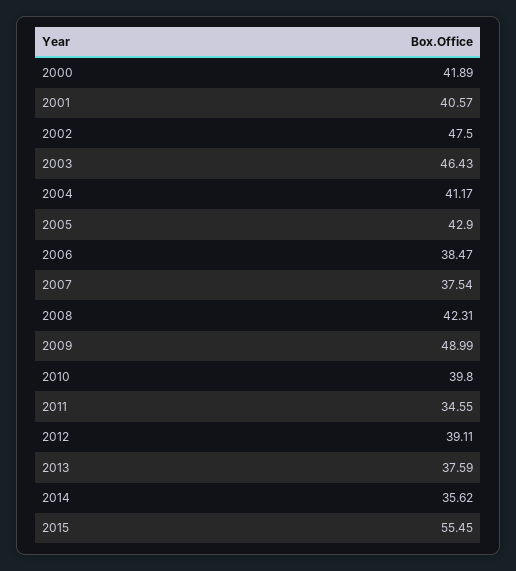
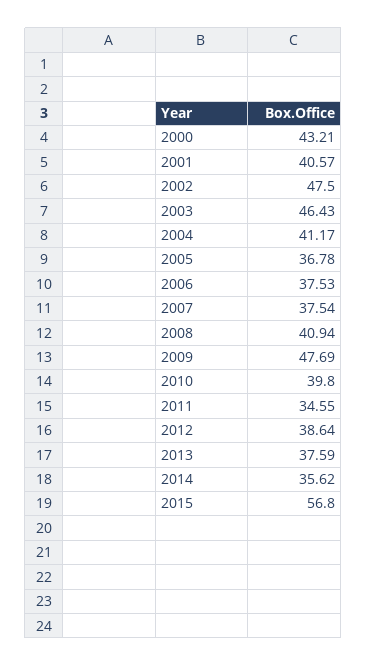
2000: 41.89 -> 43.21
2005: 42.9 -> 36.78
2006: 38.47 -> 37.53
2008: 42.31 -> 40.94
2009: 48.99 -> 47.69
2012: 39.11 -> 38.64
2015: 55.45 -> 56.8

